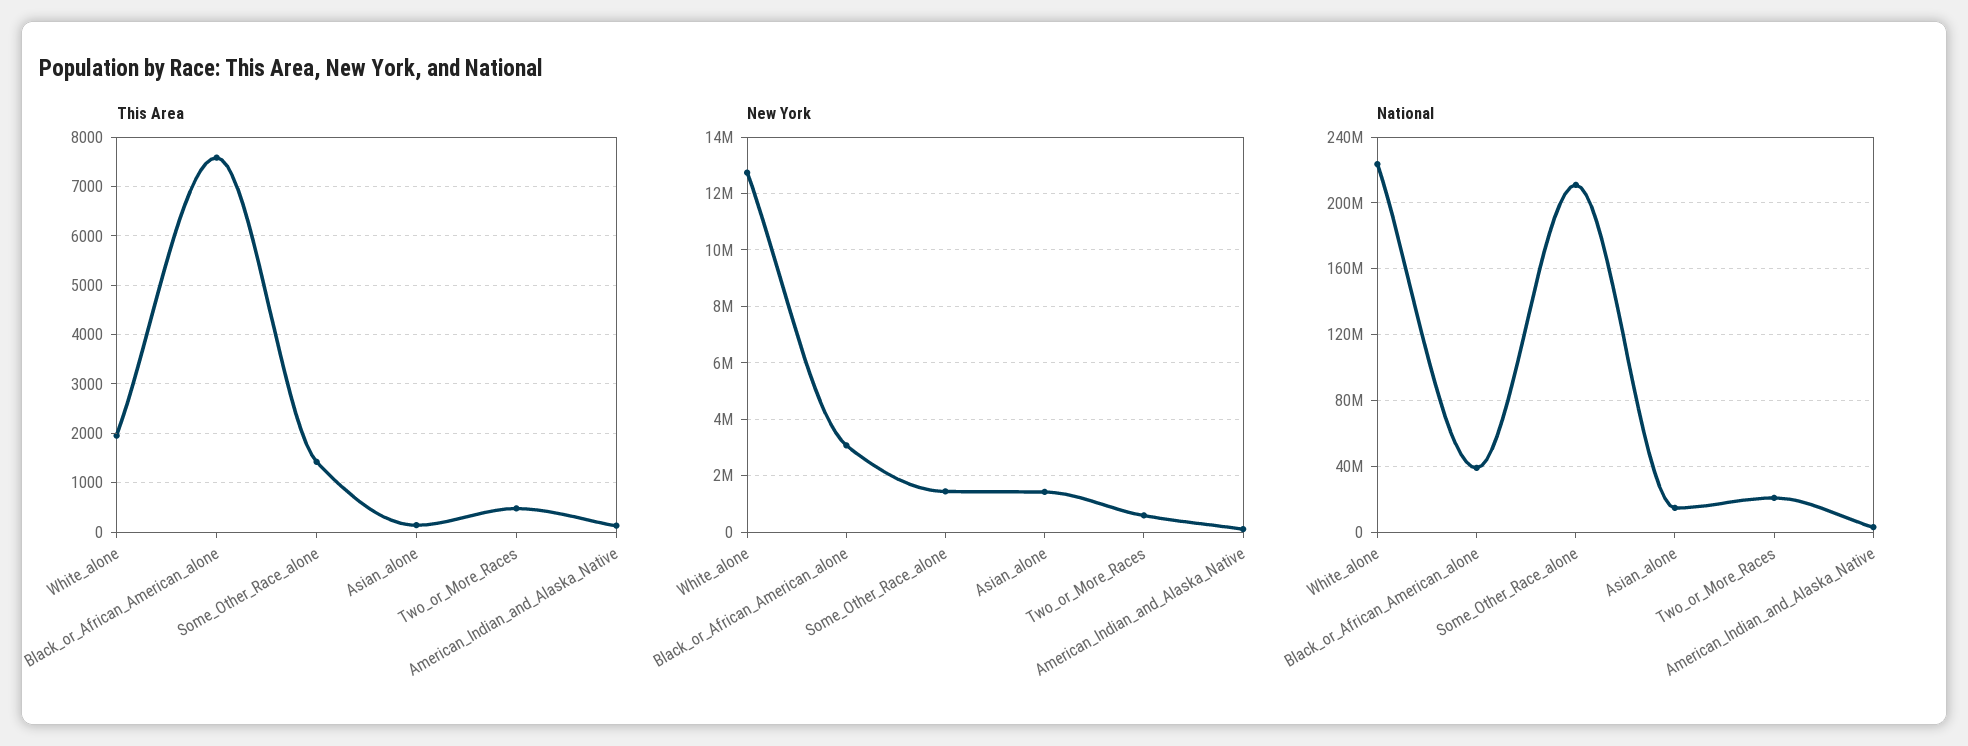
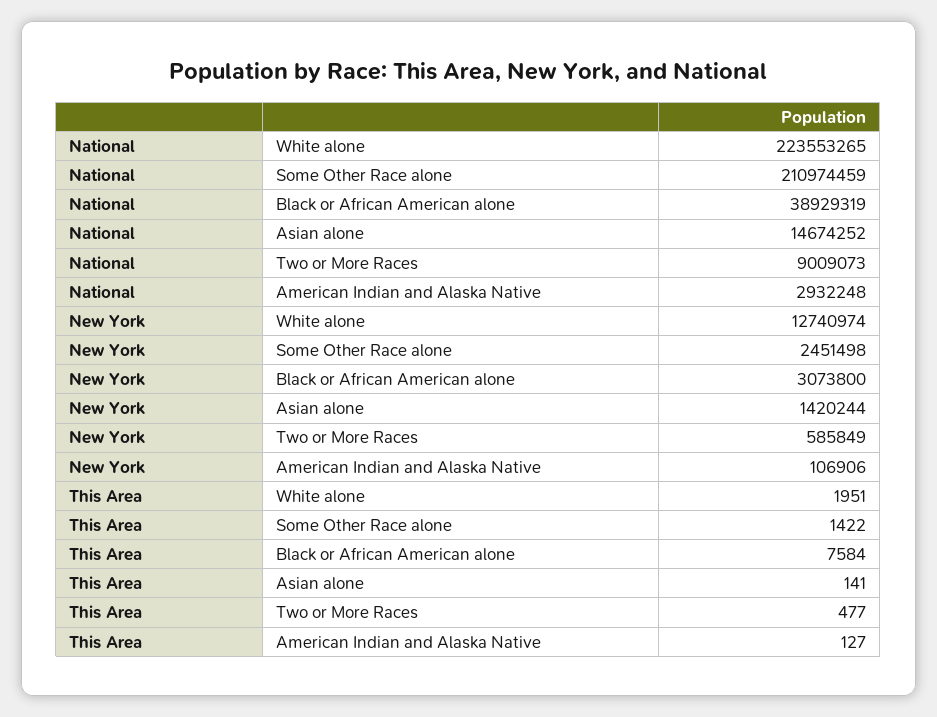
New York, Some_Other_Race_alone: 1500000 -> 2451498
National, Two_or_More_Races: 20000000 -> 9009073

